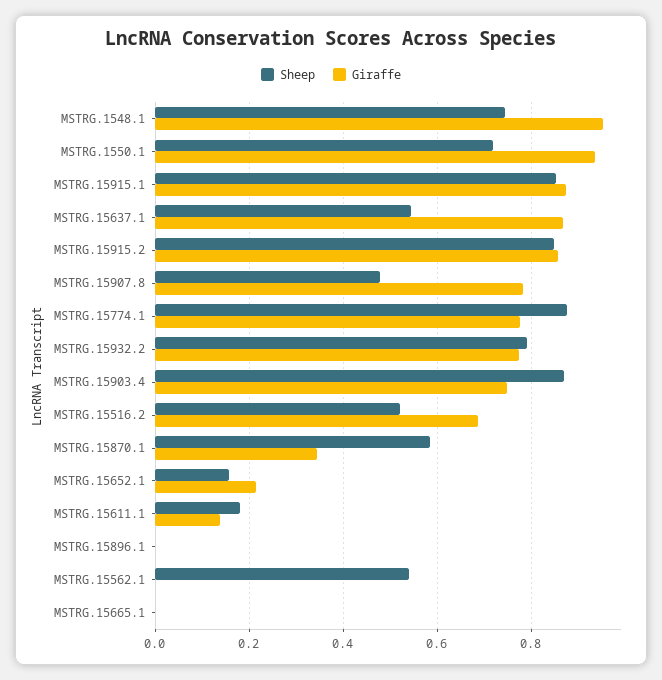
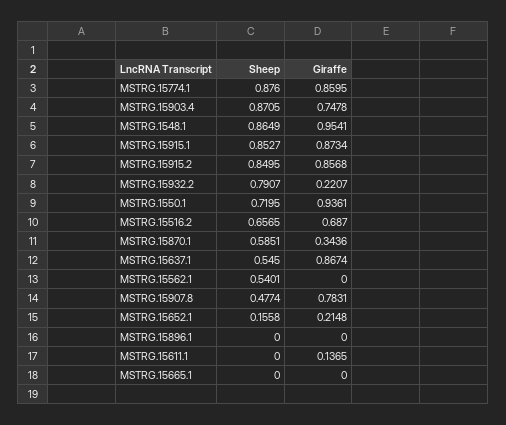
Sheep, MSTRG.1548.1: 0.74 -> 0.8649
Giraffe, MSTRG.15774.1: 0.78 -> 0.8595
Giraffe, MSTRG.15932.2: 0.78 -> 0.2207
Sheep, MSTRG.15516.2: 0.52 -> 0.6565
Sheep, MSTRG.15611.1: 0.18 -> 0

